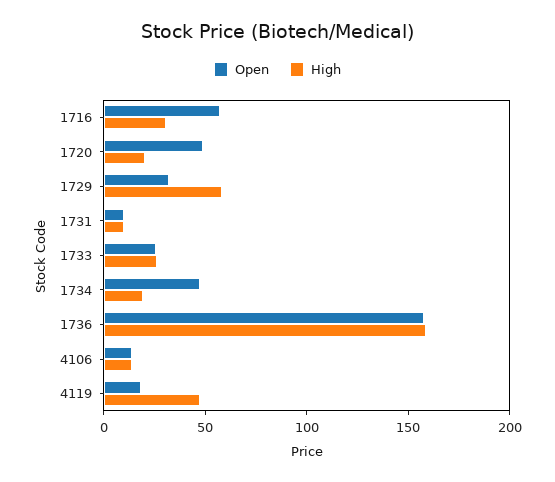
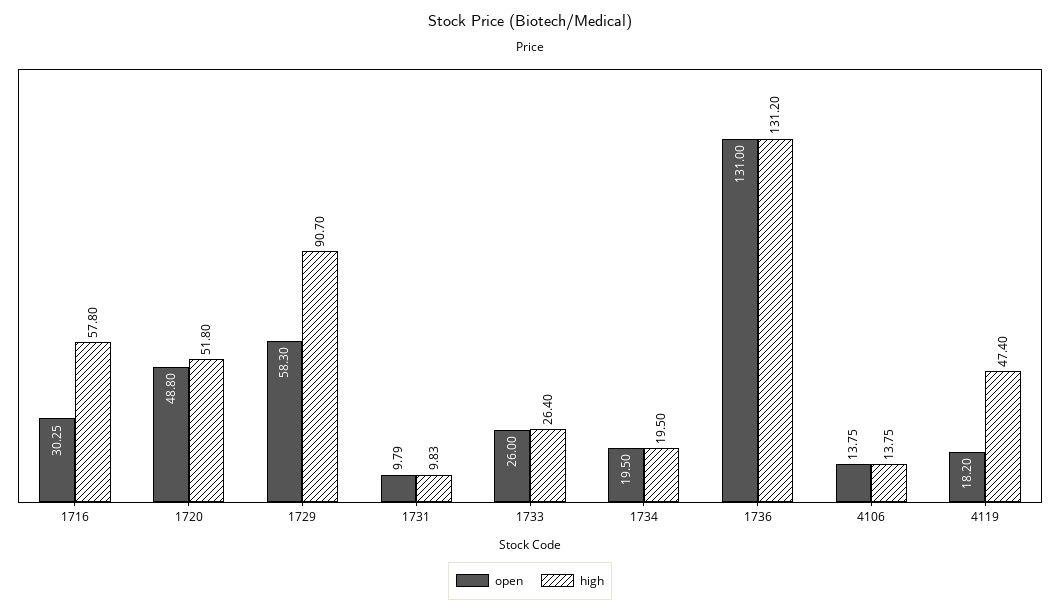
Open, 1716: 60 -> 30.25
High, 1716: 30 -> 57.8
High, 1720: 20 -> 51.8
Open, 1729: 30 -> 58.3
High, 1729: 60 -> 90.7
Open, 1734: 50 -> 19.5
Open, 1736: 160 -> 131
High, 1736: 160 -> 131.2

